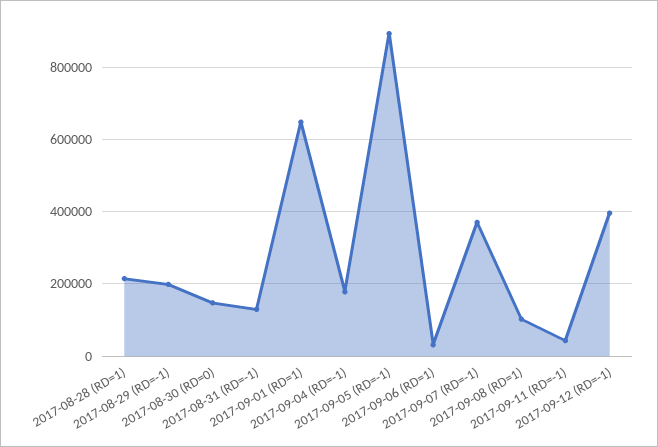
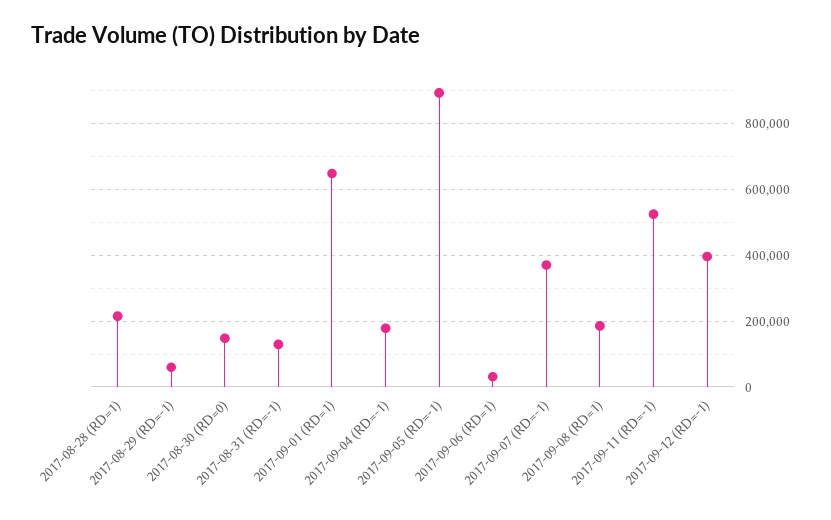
2017-08-29 (RD=-1): 200000 -> 60000
2017-09-08 (RD=1): 100000 -> 180000
2017-09-11 (RD=-1): 40000 -> 520000

